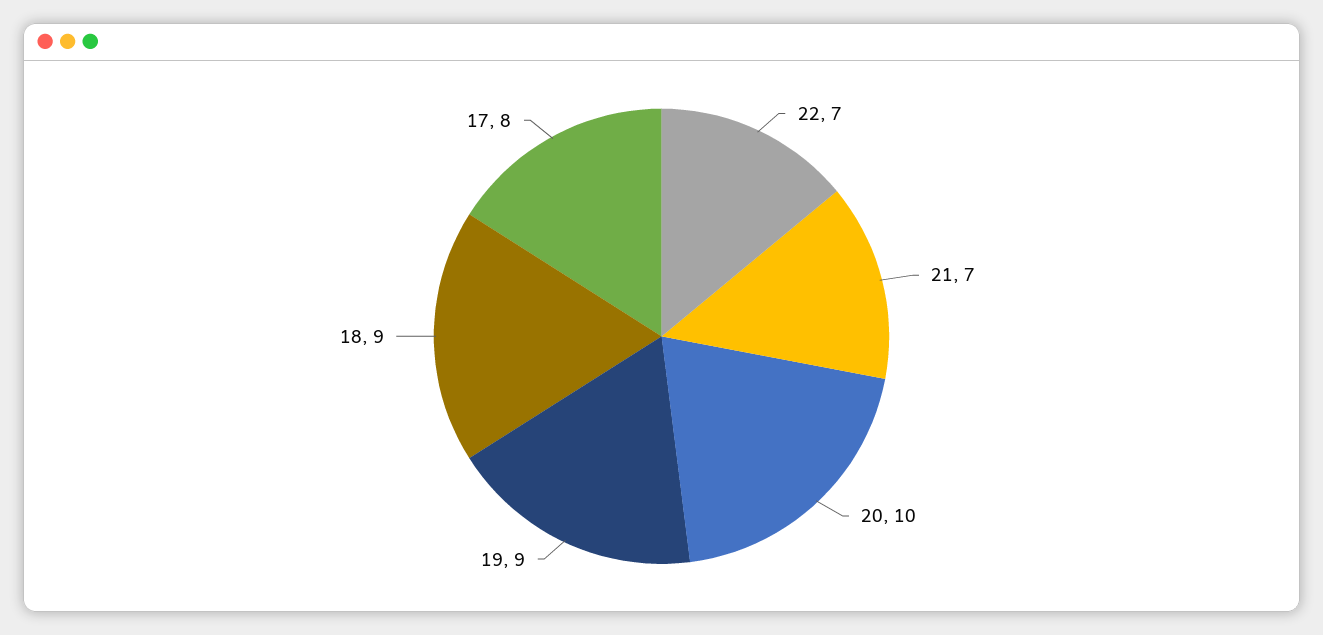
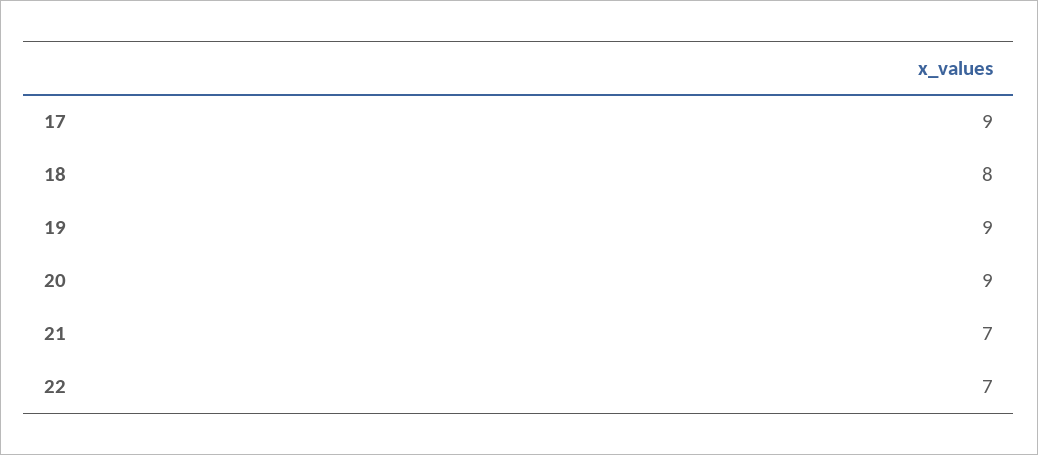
20: 10 -> 9
18: 9 -> 8
17: 8 -> 9

